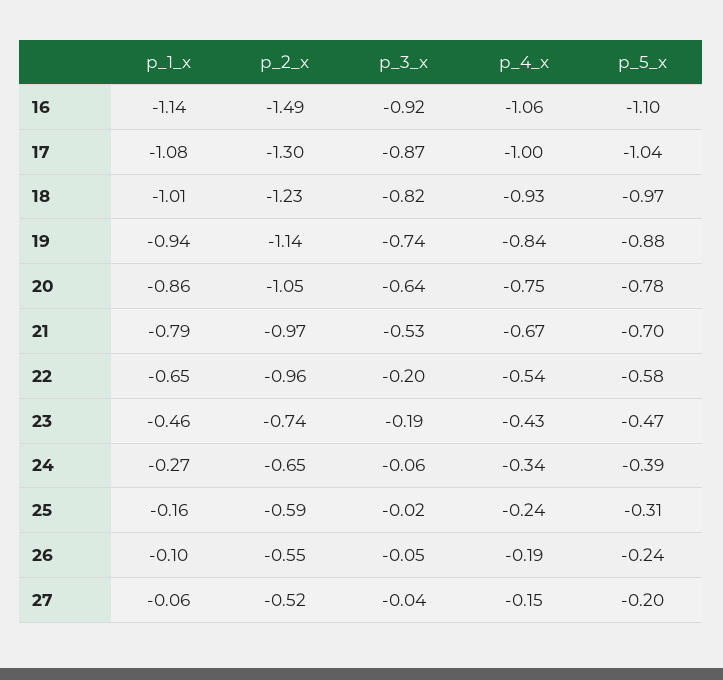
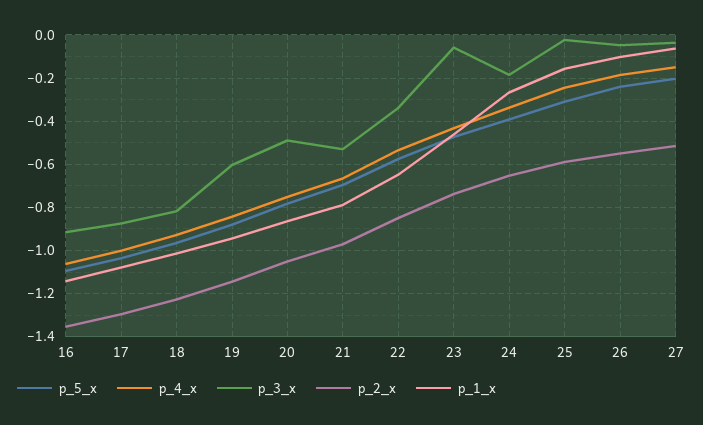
p_2_x, 16: -1.49 -> -1.35
p_3_x, 19: -0.74 -> -0.6
p_3_x, 20: -0.64 -> -0.5
p_2_x, 22: -0.96 -> -0.85
p_3_x, 22: -0.2 -> -0.35
p_3_x, 23: -0.19 -> -0.05
p_3_x, 24: -0.06 -> -0.2

